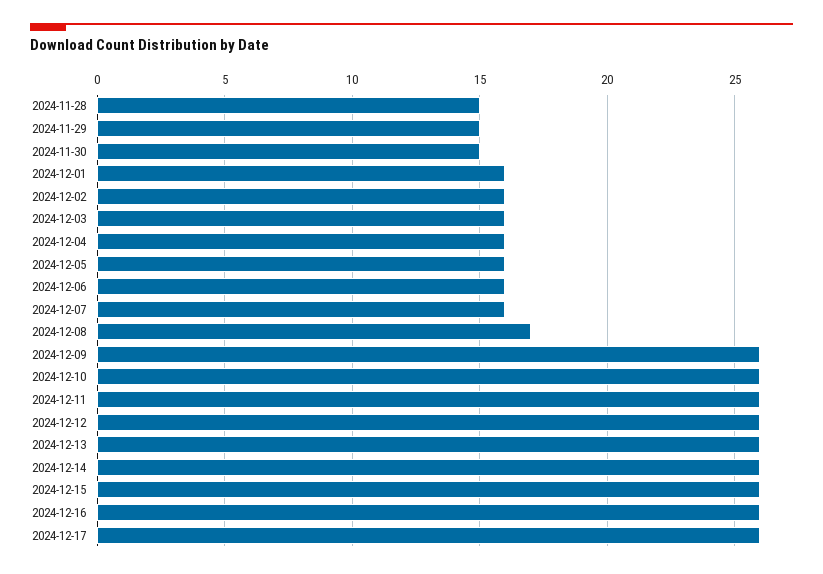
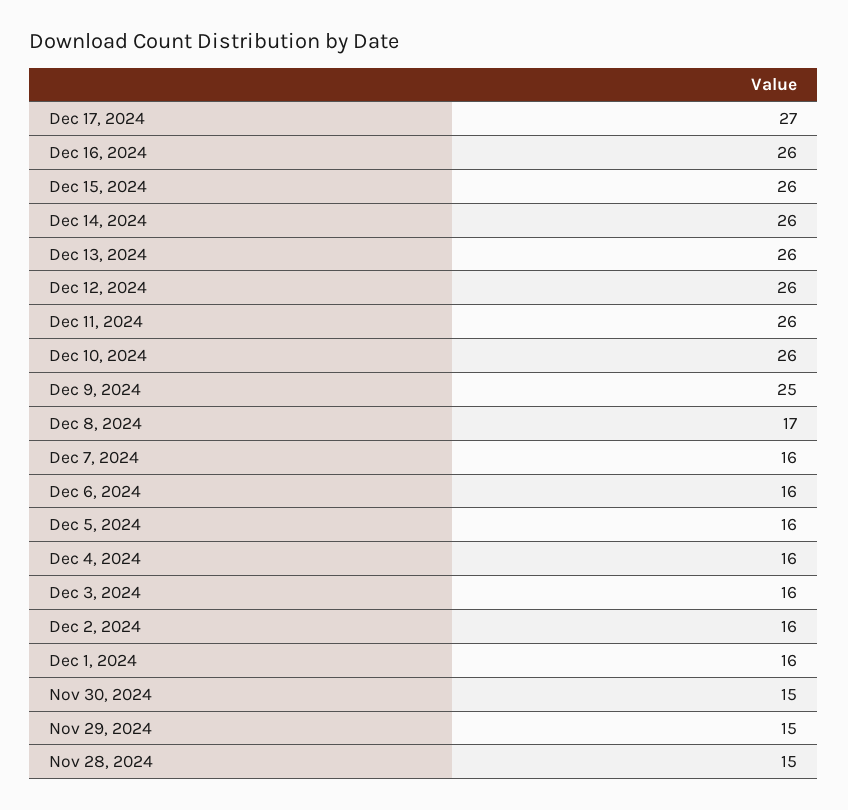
2024-12-09: 26 -> 25
2024-12-17: 26 -> 27

